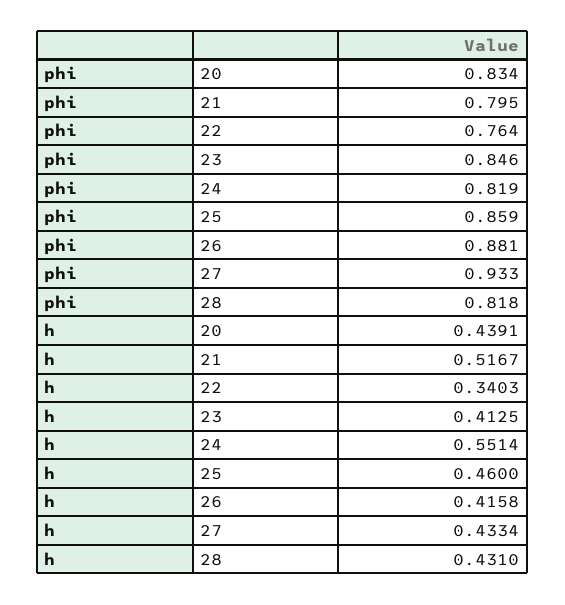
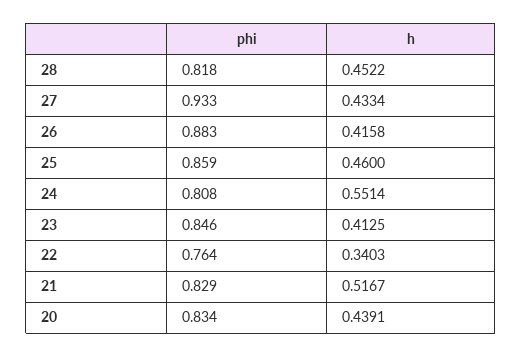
phi, 21: 0.795 -> 0.829
phi, 24: 0.819 -> 0.808
phi, 26: 0.881 -> 0.883
h, 28: 0.431 -> 0.4522

